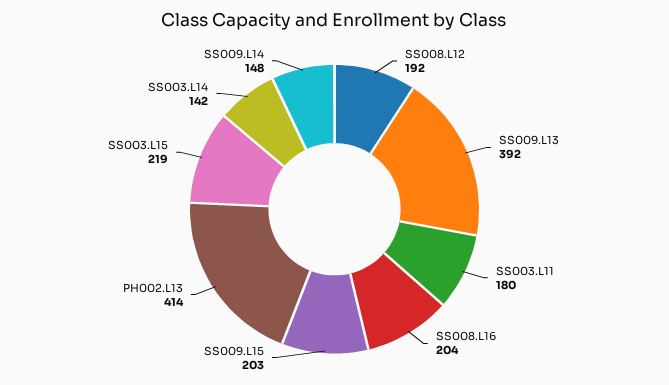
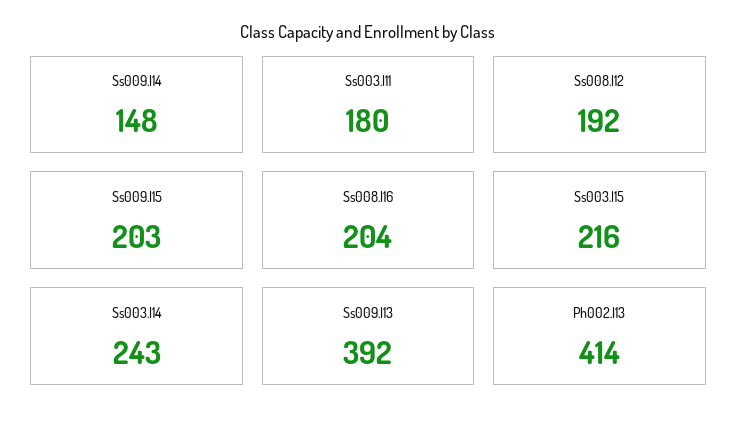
SS003.L15: 219 -> 216
SS003.L14: 142 -> 243

